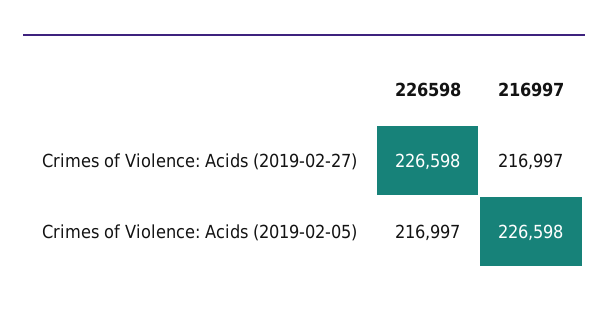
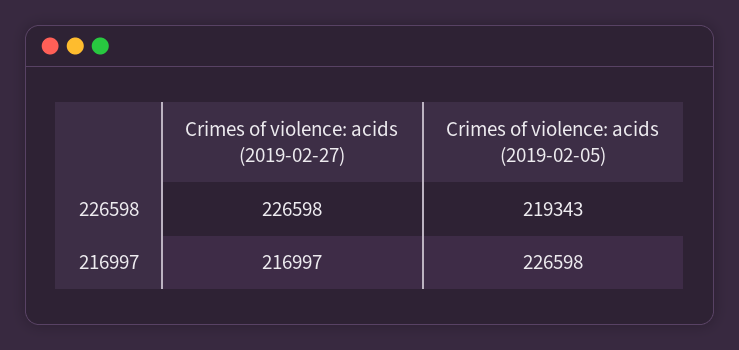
226598, Crimes of Violence: Acids (2019-02-05): 216997 -> 219343

